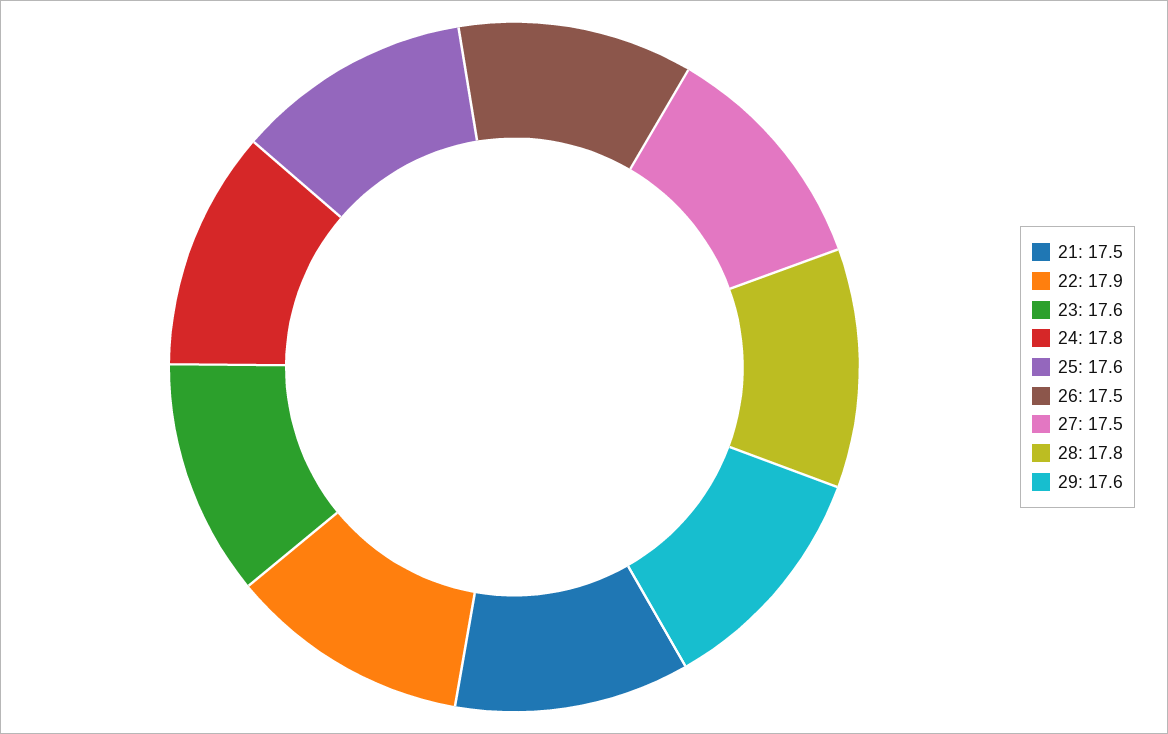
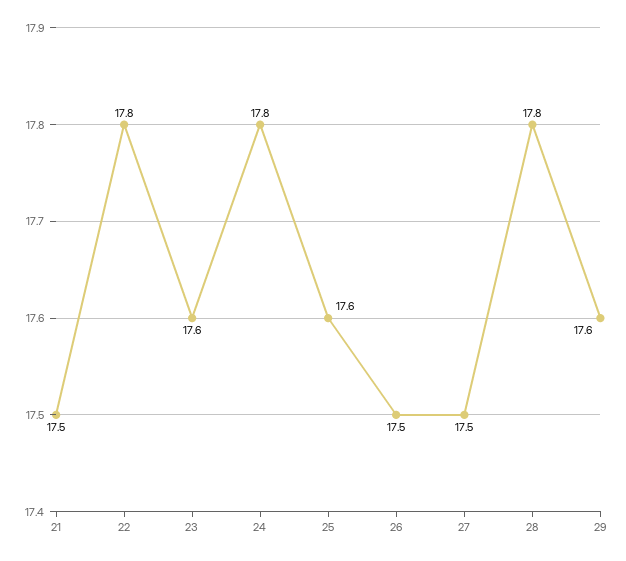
22: 17.9 -> 17.8

